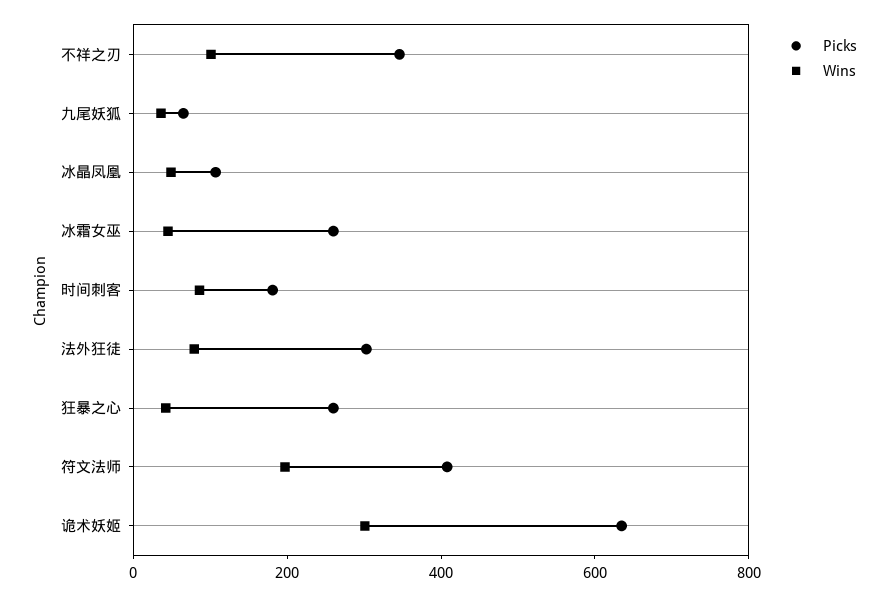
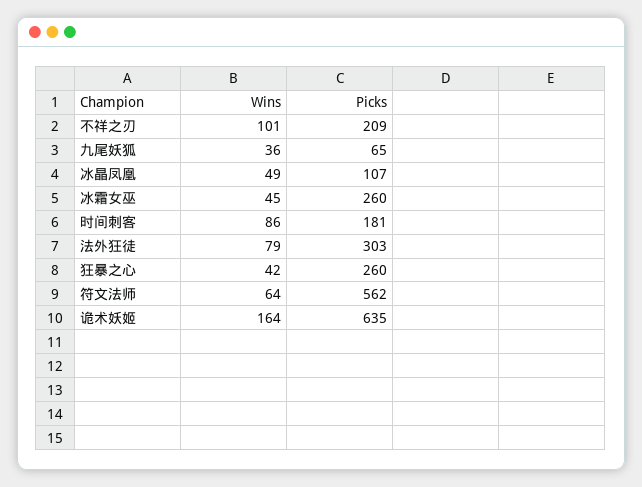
Picks, 不祥之刃: 350 -> 209
Picks, 符文法师: 400 -> 562
Wins, 符文法师: 200 -> 64
Wins, 诡术妖姬: 300 -> 164

